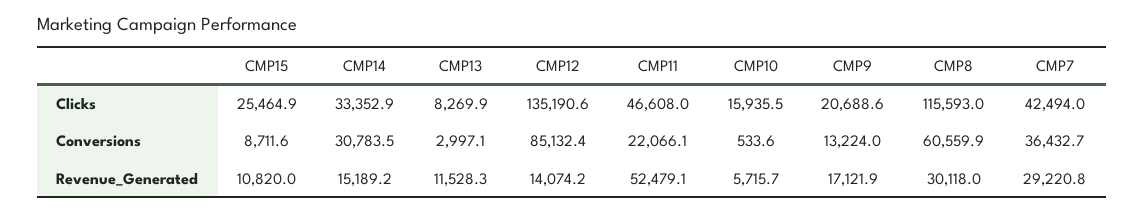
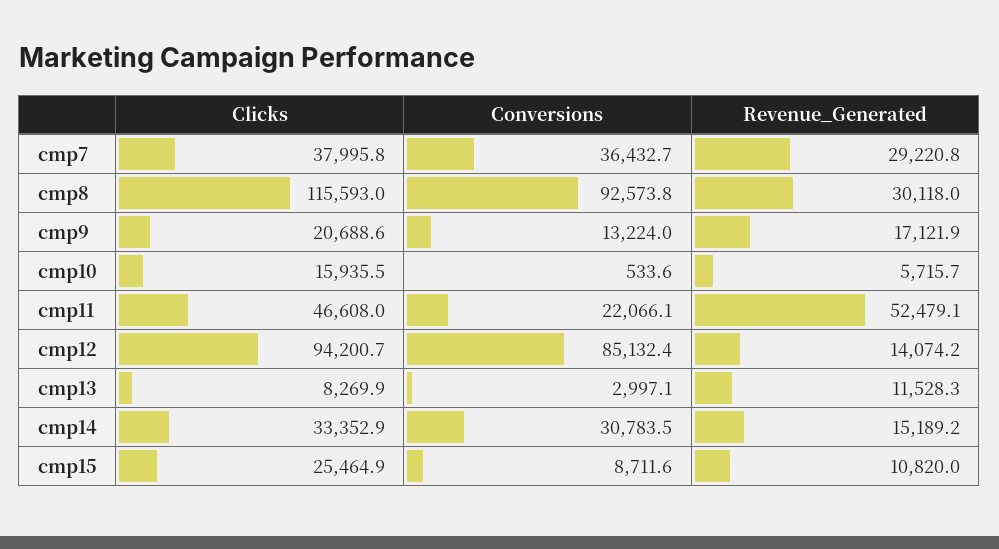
CMP12, Clicks: 135190.6 -> 94200.7
CMP7, Clicks: 42494 -> 37995.8
CMP8, Conversions: 60559.9 -> 92573.8

